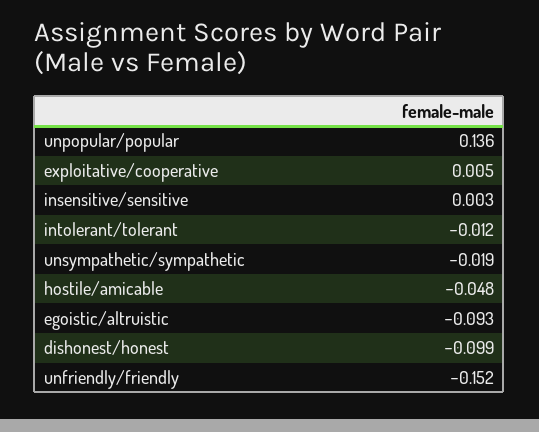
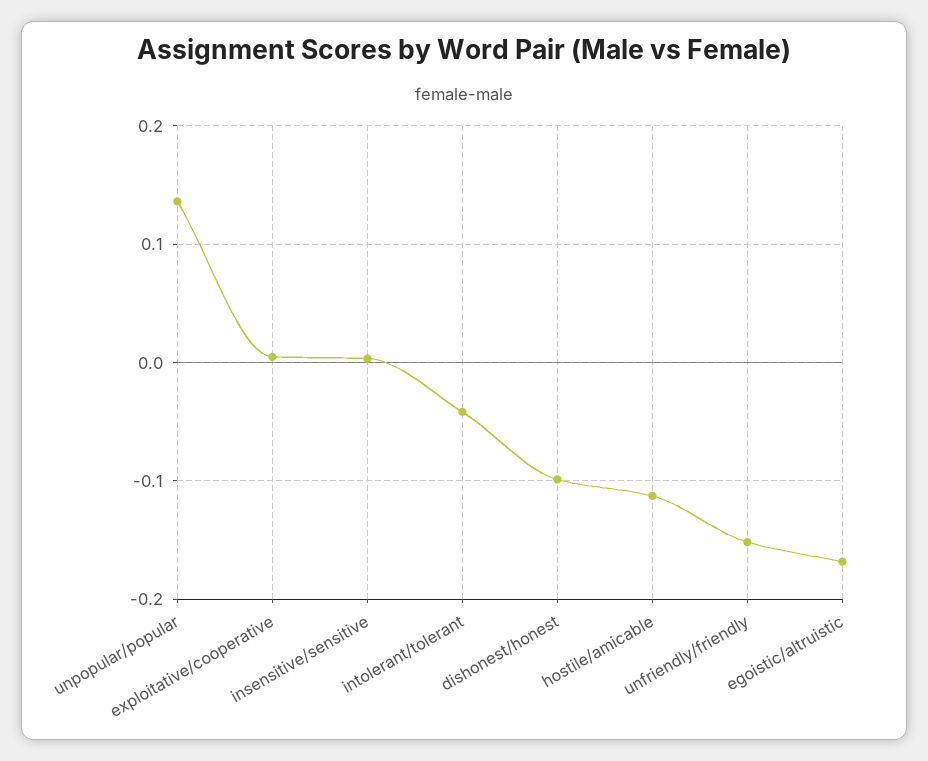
intolerant/tolerant: -0.012 -> -0.04
unsympathetic/sympathetic: -0.019 -> none
hostile/amicable: -0.048 -> -0.11
egoistic/altruistic: -0.093 -> -0.17

